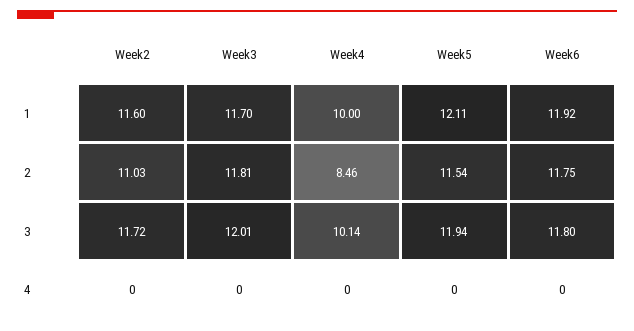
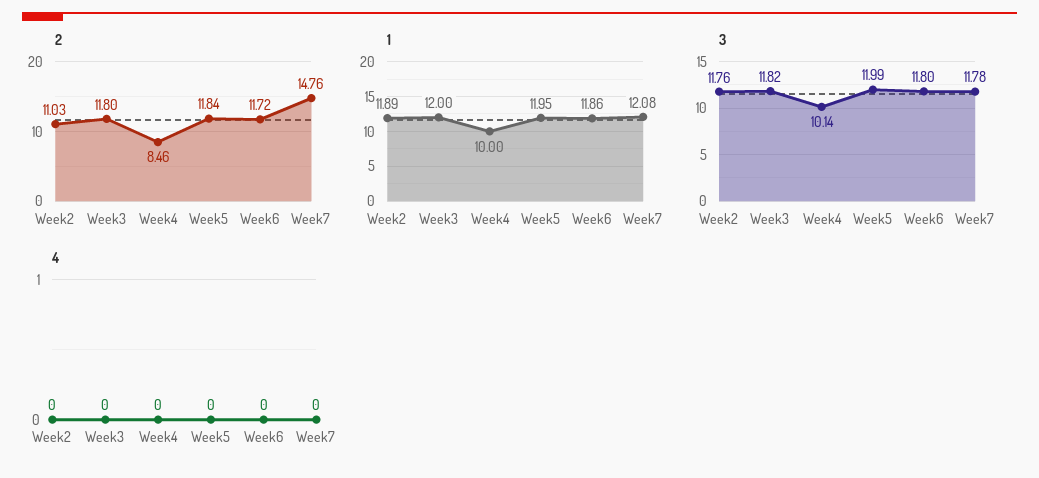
1, Week2: 11.6 -> 11.89
1, Week3: 11.7 -> 12
1, Week5: 12.11 -> 11.95
1, Week6: 11.92 -> 11.86
2, Week3: 11.81 -> 11.8
2, Week5: 11.54 -> 11.84
2, Week6: 11.75 -> 11.72
3, Week2: 11.72 -> 11.76
3, Week3: 12.01 -> 11.82
3, Week5: 11.94 -> 11.99
2, Week7: none -> 14.76
1, Week7: none -> 12.08
3, Week7: none -> 11.78
4, Week7: none -> 0

